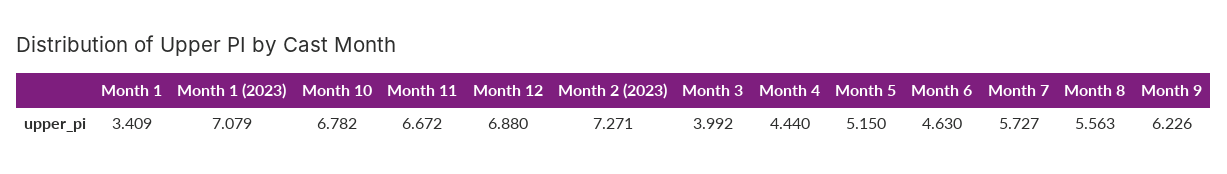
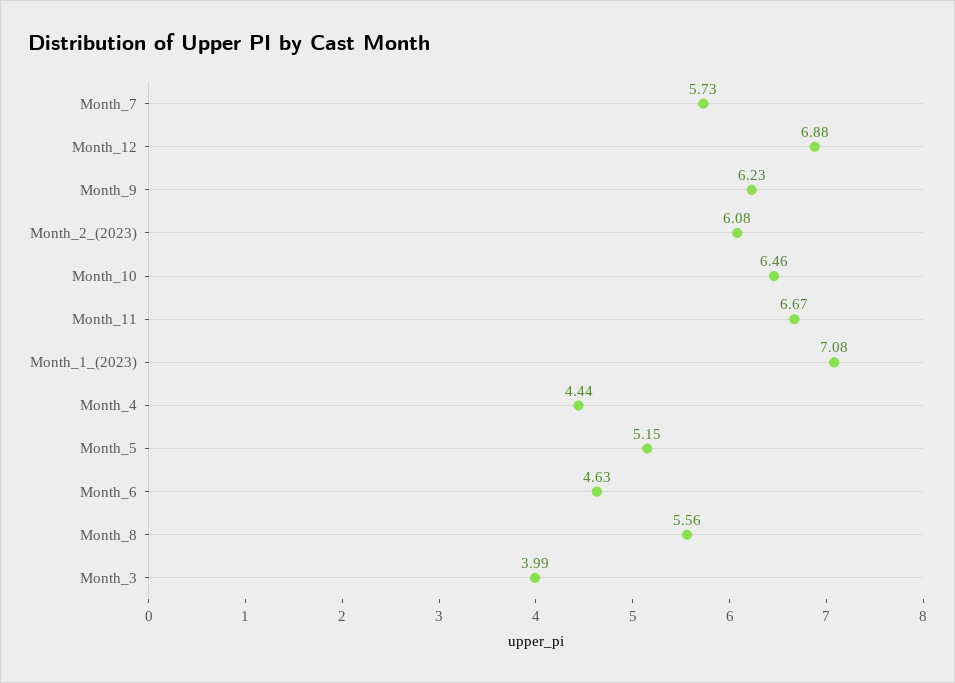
Month 1: 3.409 -> none
Month 10: 6.782 -> 6.46
Month 2 (2023): 7.271 -> 6.08

